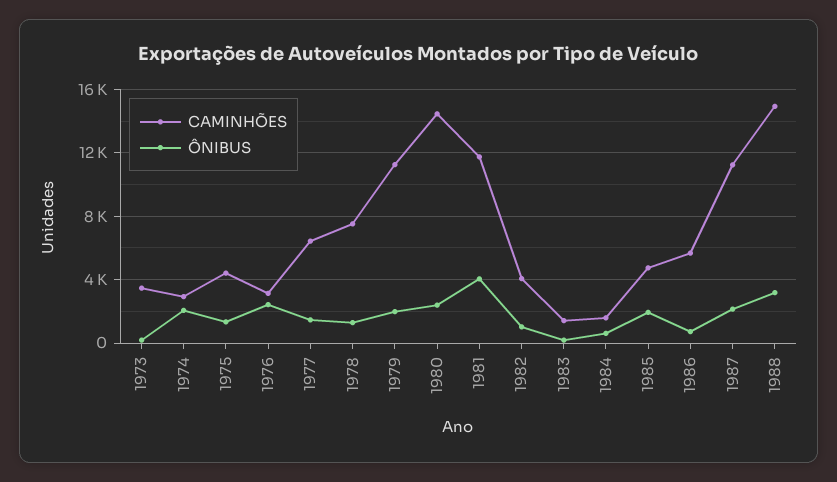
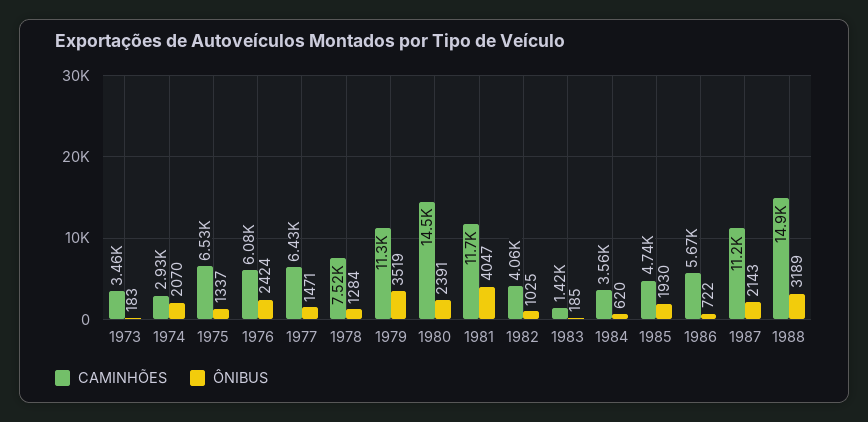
CAMINHÕES, 1975: 4500 -> 6530
CAMINHÕES, 1976: 3000 -> 6080
ÔNIBUS, 1979: 2000 -> 3519
CAMINHÕES, 1984: 1500 -> 3560

